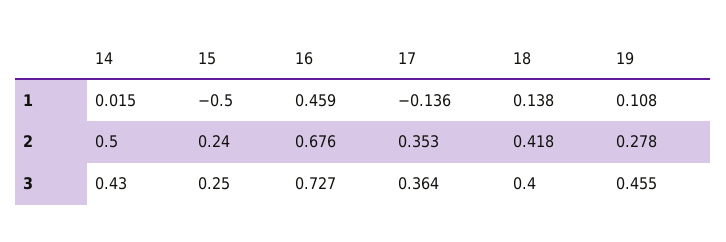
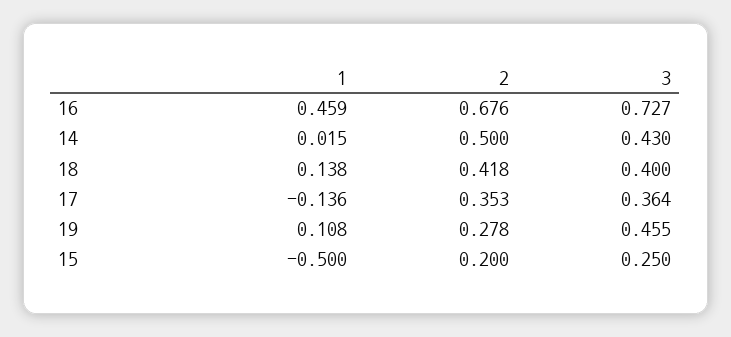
15, 2: 0.24 -> 0.2

